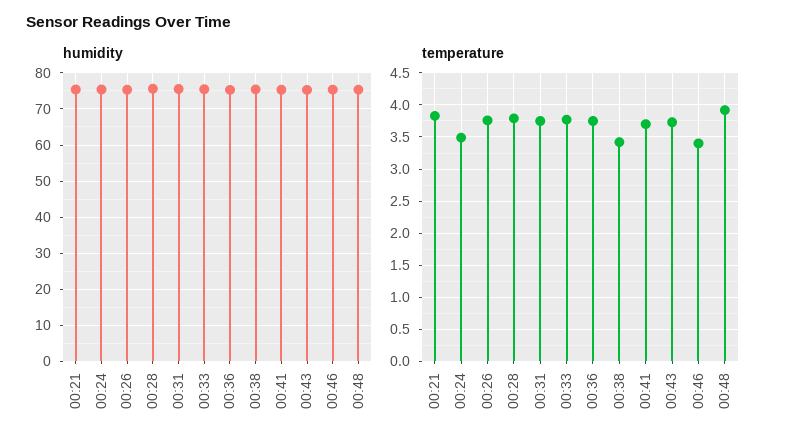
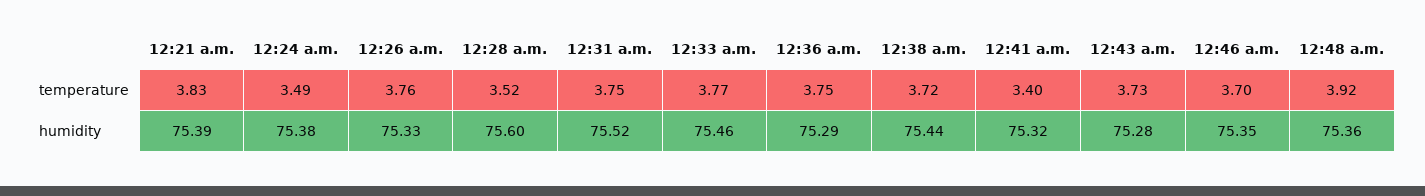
temperature, 00:28: 3.8 -> 3.52
temperature, 00:38: 3.4 -> 3.72
temperature, 00:41: 3.7 -> 3.4
temperature, 00:46: 3.4 -> 3.7

